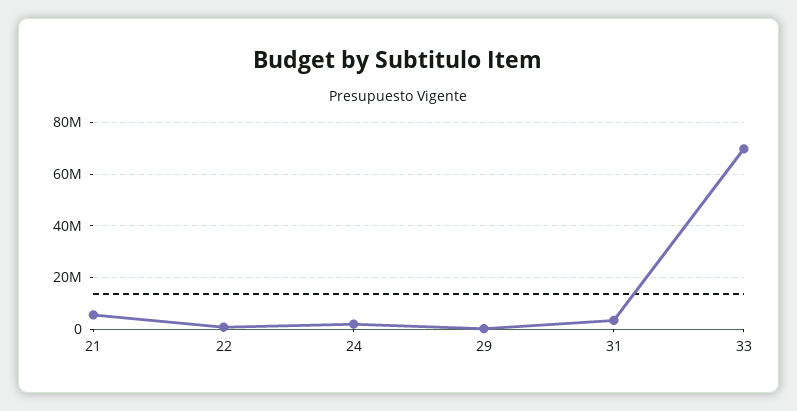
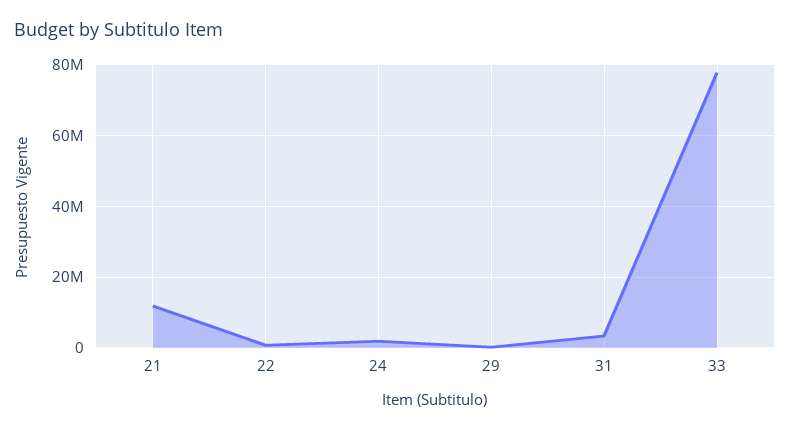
21: 5000000 -> 12000000
33: 70000000 -> 78000000

